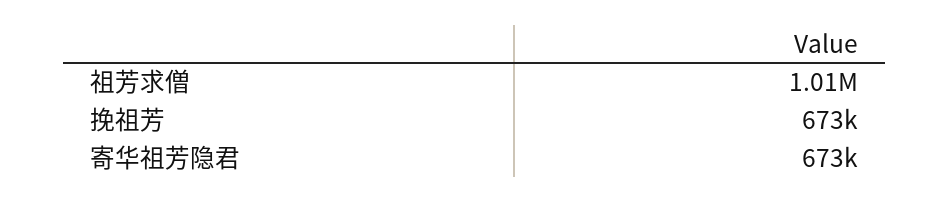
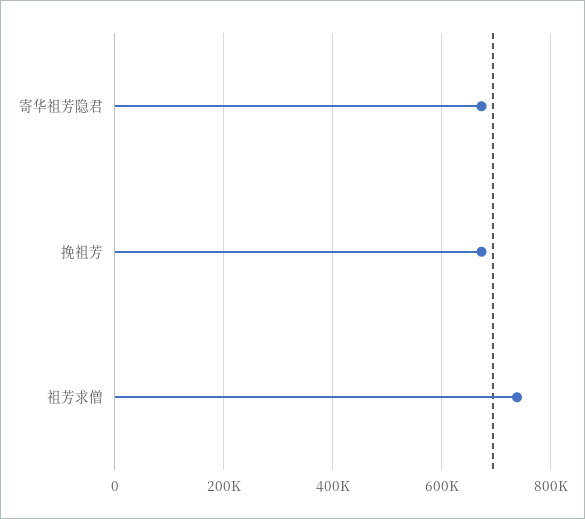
祖芳求僧: 1010000 -> 740000

